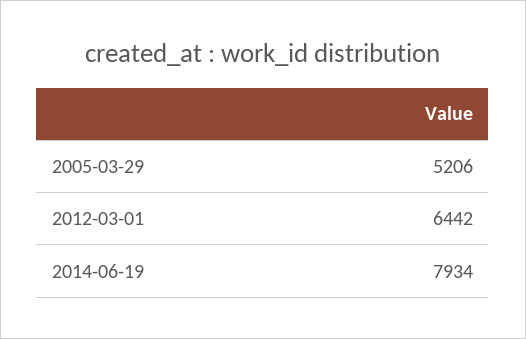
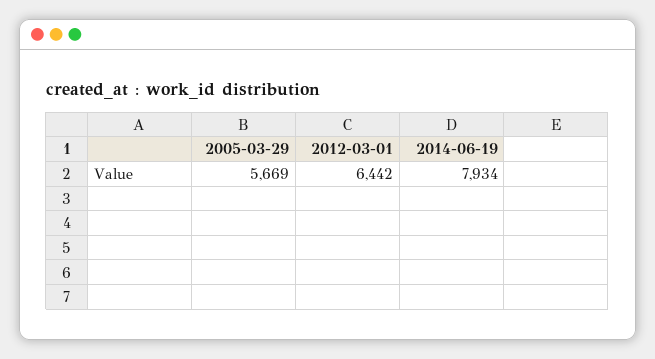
2005-03-29: 5206 -> 5669

